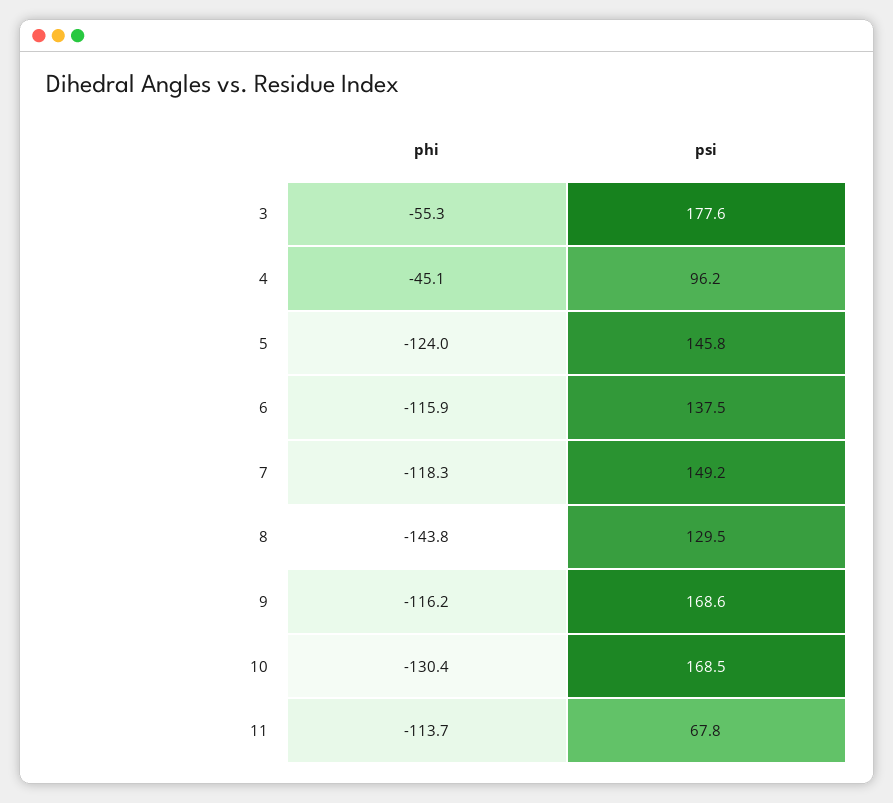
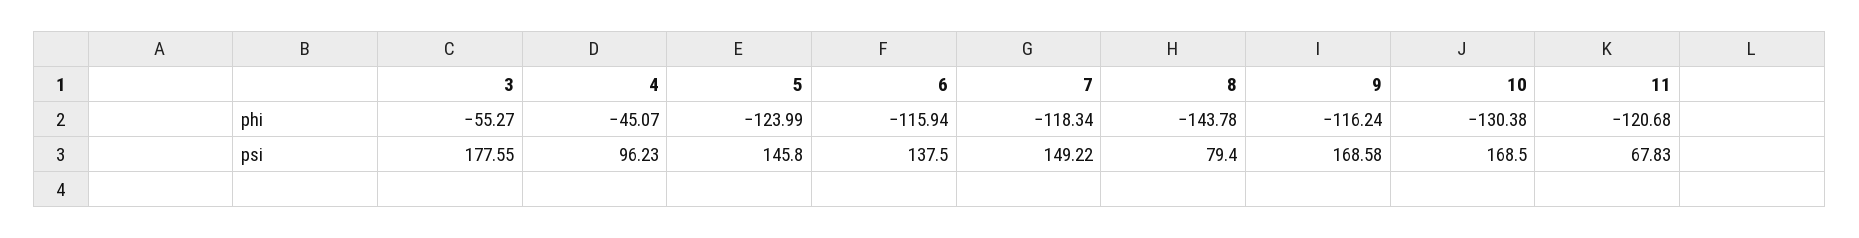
psi, 8: 129.5 -> 79.4
phi, 11: -113.7 -> -120.68

